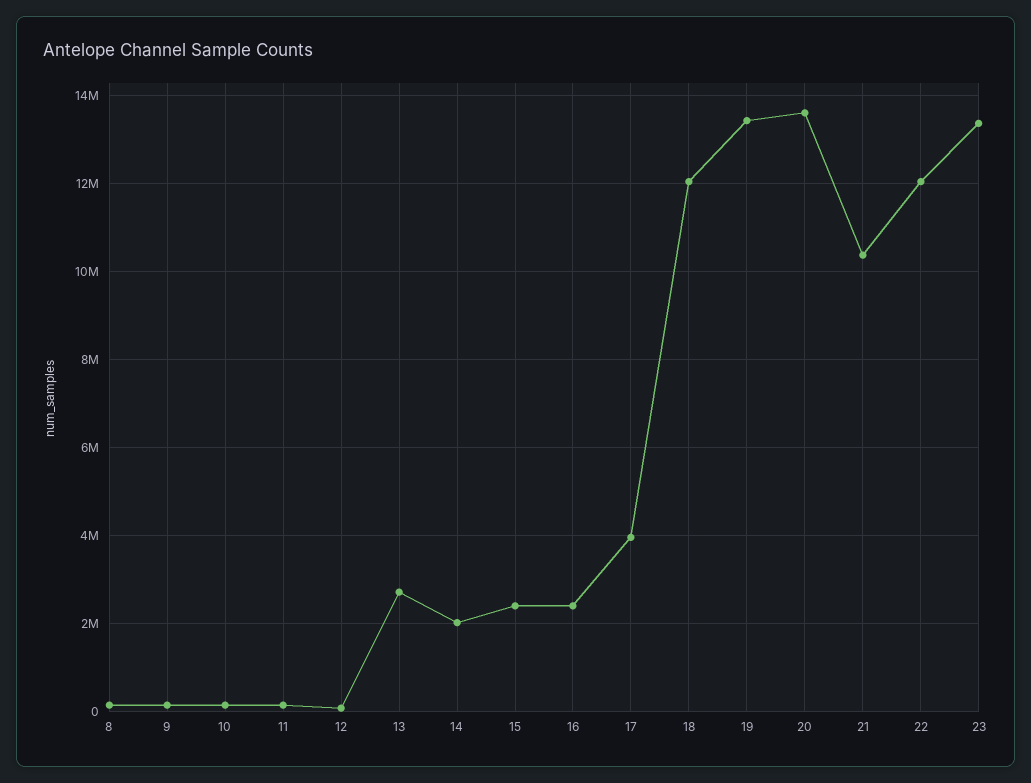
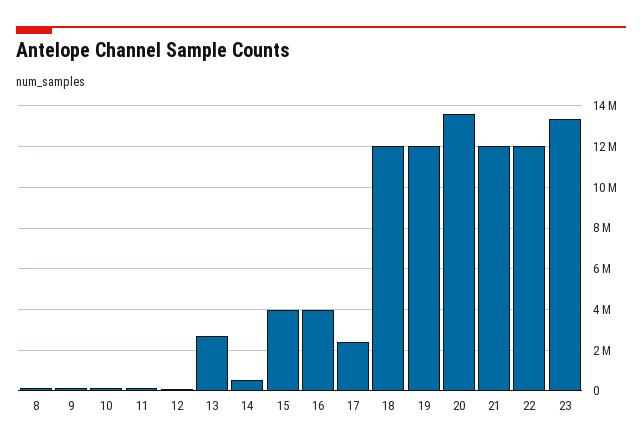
14: 2000000 -> 500000
15: 2400000 -> 4000000
16: 2400000 -> 4000000
17: 4000000 -> 2500000
19: 13400000 -> 12000000
21: 10400000 -> 12000000

